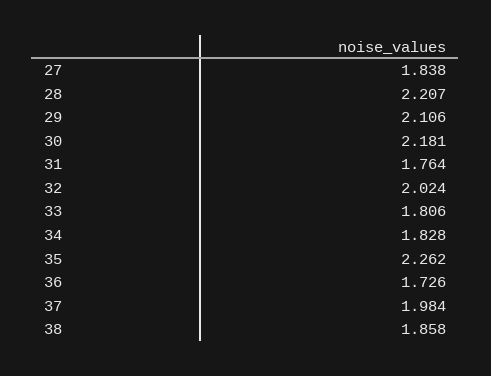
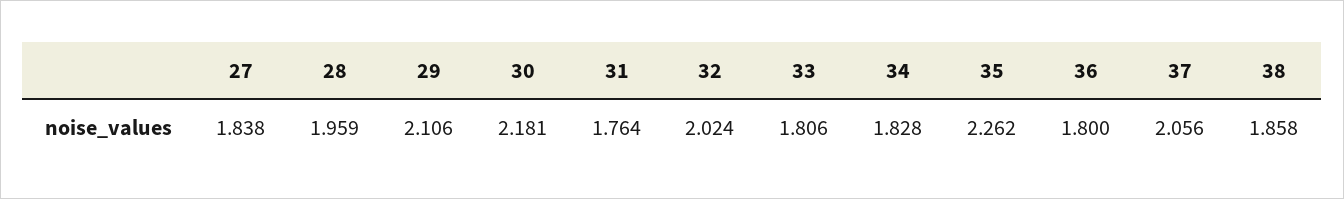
28: 2.207 -> 1.959
36: 1.726 -> 1.8
37: 1.984 -> 2.056

